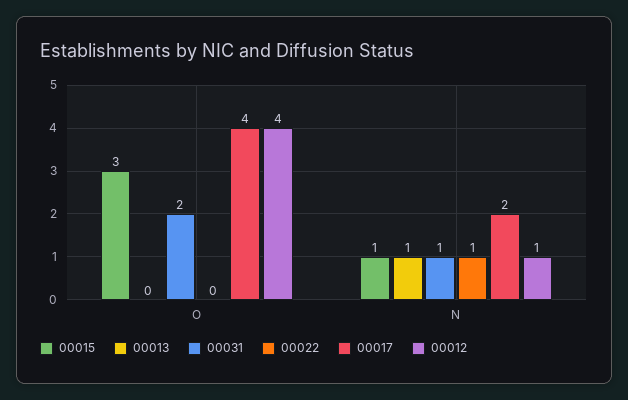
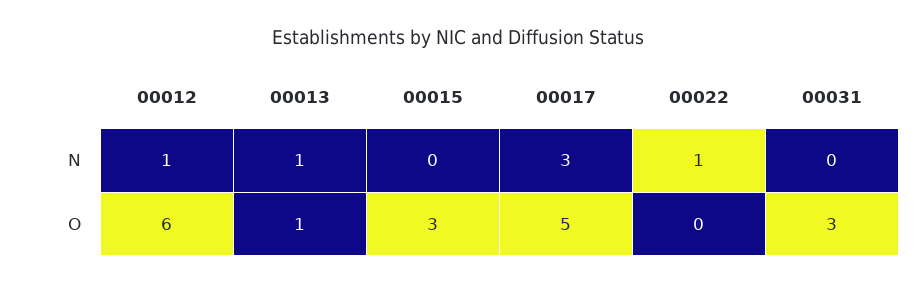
00013, O: 0 -> 1
00031, O: 2 -> 3
00017, O: 4 -> 5
00012, O: 4 -> 6
00015, N: 1 -> 0
00031, N: 1 -> 0
00017, N: 2 -> 3

